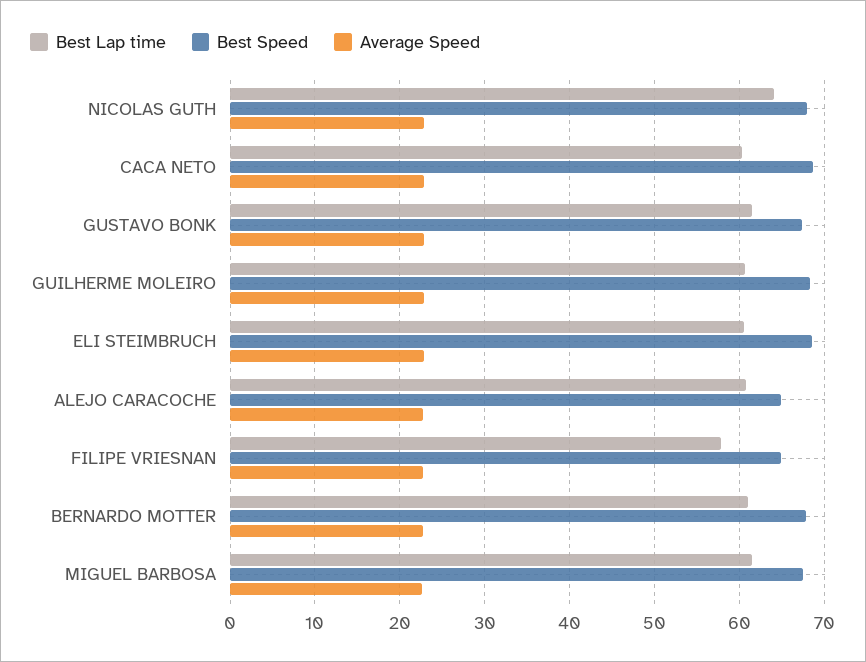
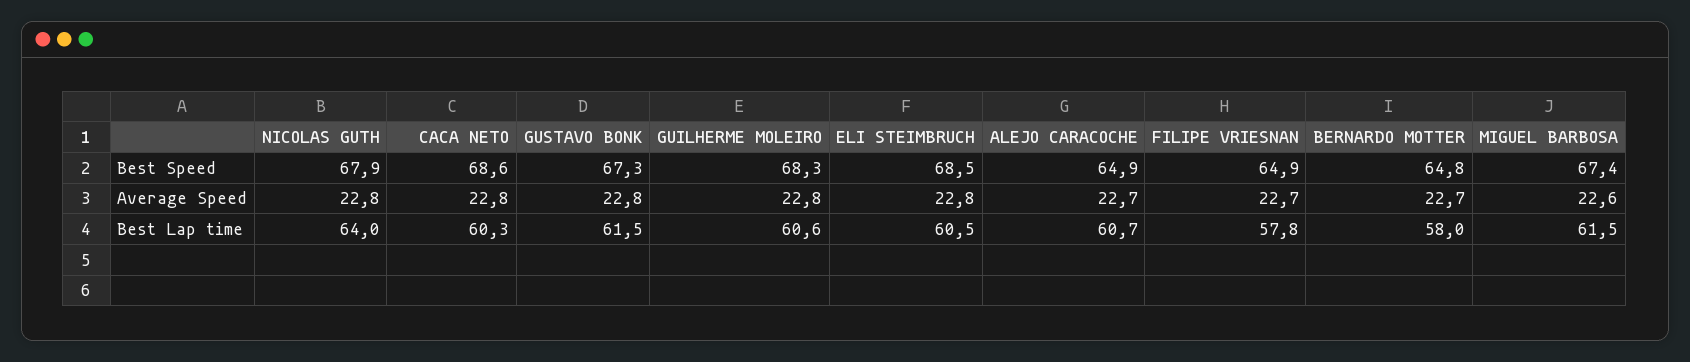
Best Lap time, BERNARDO MOTTER: 61 -> 58
Best Speed, BERNARDO MOTTER: 68 -> 64.8

